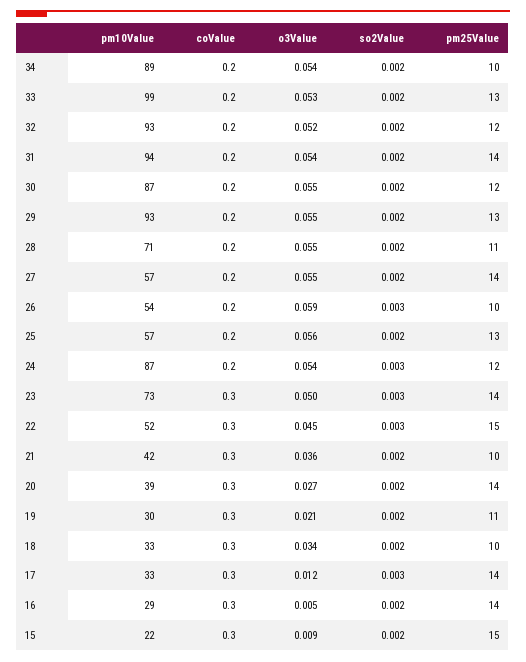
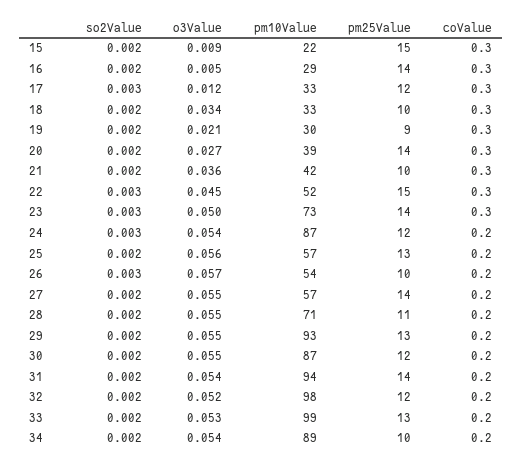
pm10Value, 32: 93 -> 98
o3Value, 26: 0.059 -> 0.057
pm25Value, 19: 11 -> 9
pm25Value, 17: 14 -> 12

